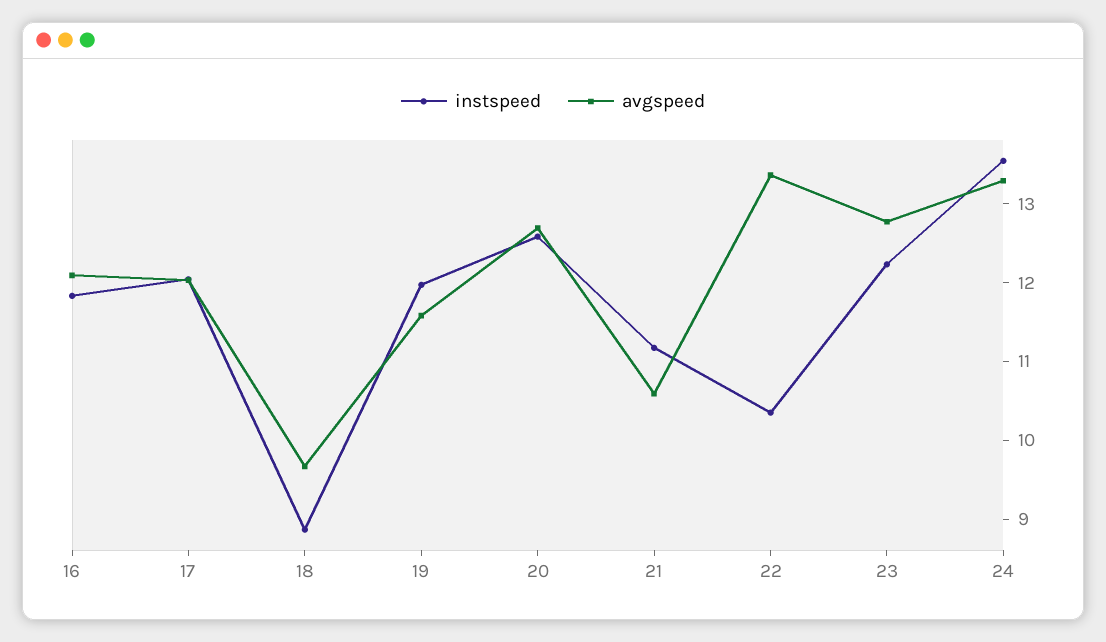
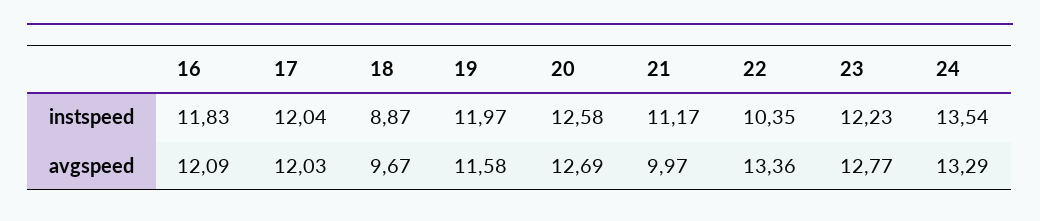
avgspeed, 21: 10.6 -> 9.97

